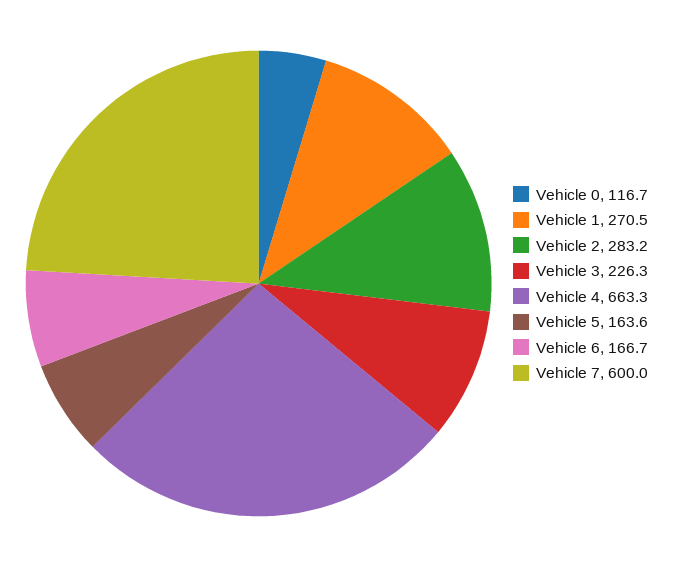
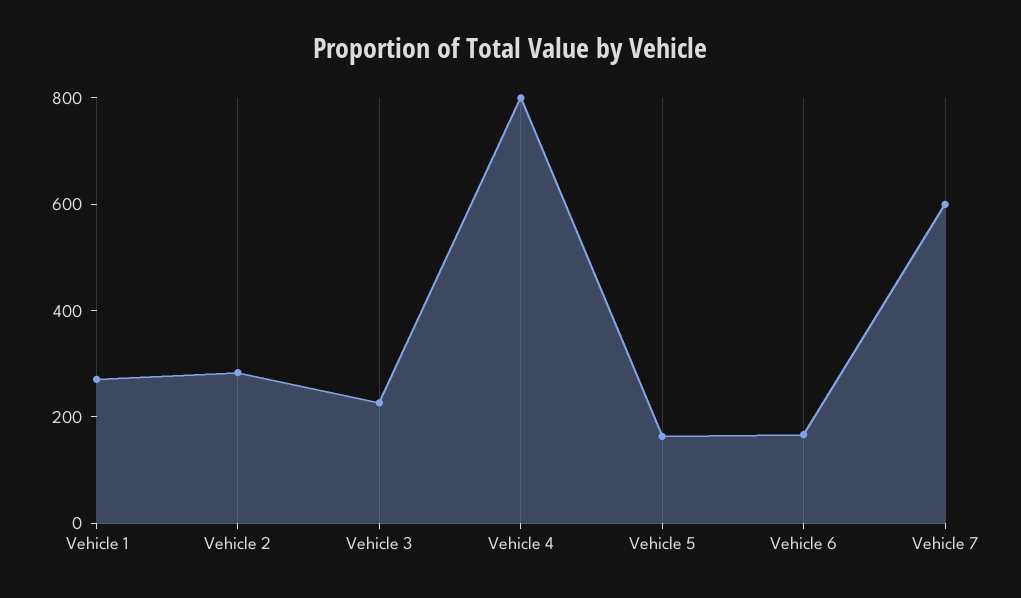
Vehicle 0: 116.7 -> none
Vehicle 4: 663.3 -> 800

